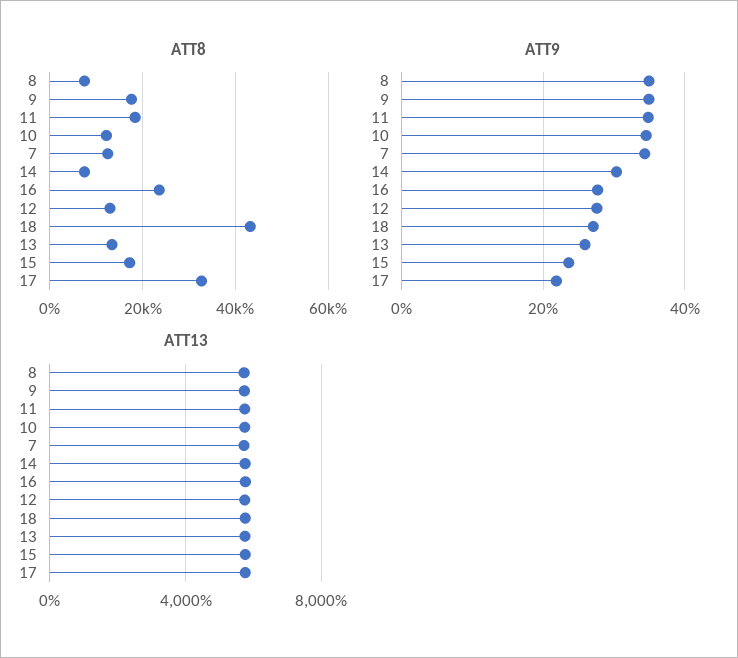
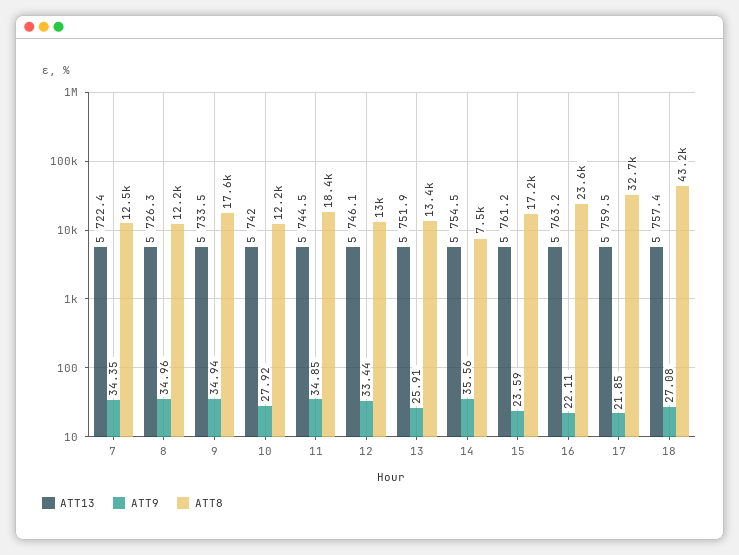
ATT8, 8: 8000 -> 12200
ATT9, 10: 34 -> 27.92
ATT9, 14: 30 -> 35.56
ATT9, 16: 28 -> 22.11
ATT9, 12: 28 -> 33.44

